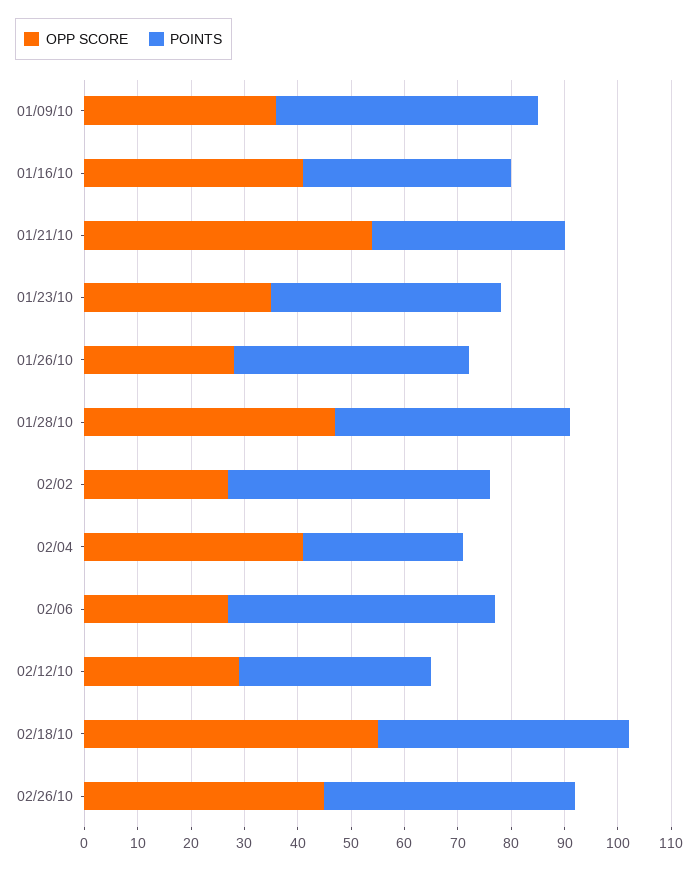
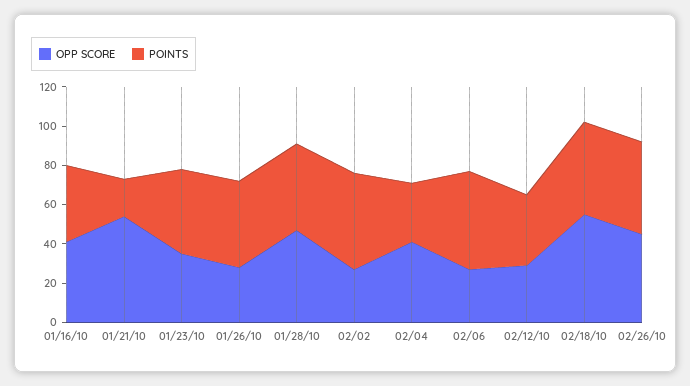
OPP SCORE, 01/09/10: 35 -> none
POINTS, 01/09/10: 50 -> none
POINTS, 01/21/10: 35 -> 20

